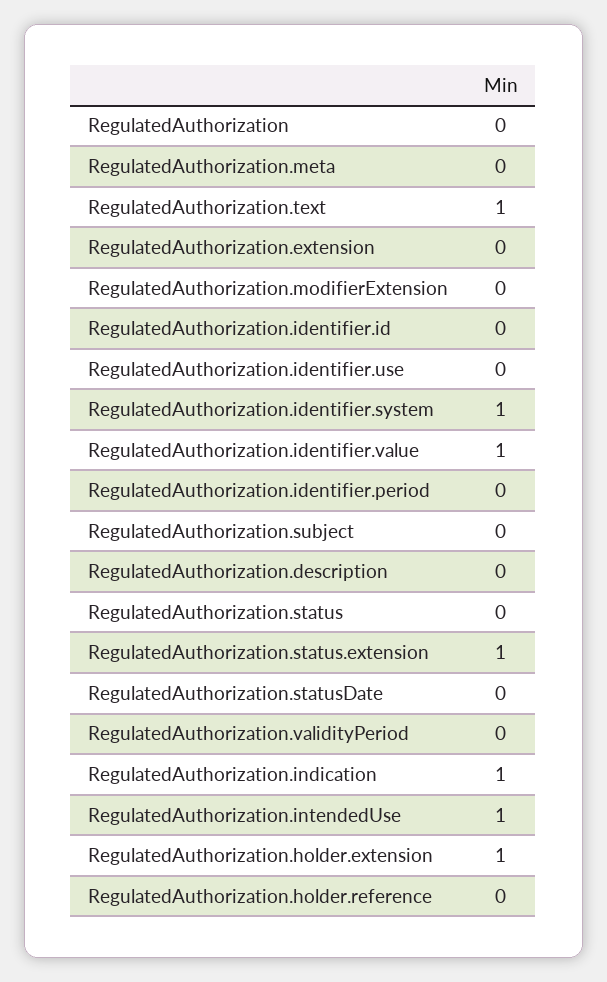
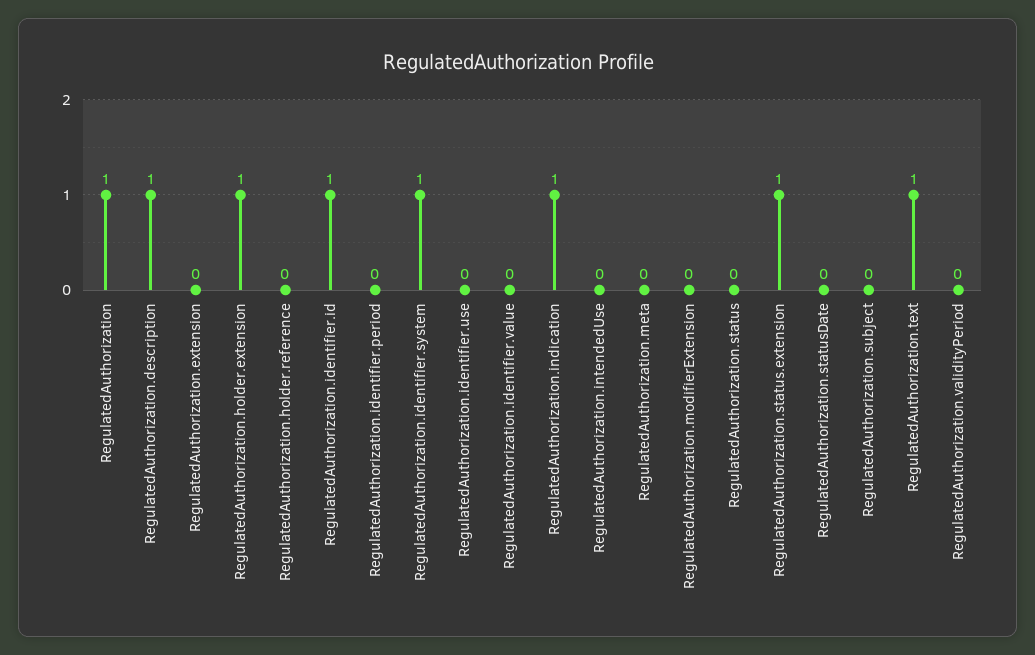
RegulatedAuthorization: 0 -> 1
RegulatedAuthorization.identifier.id: 0 -> 1
RegulatedAuthorization.identifier.value: 1 -> 0
RegulatedAuthorization.description: 0 -> 1
RegulatedAuthorization.intendedUse: 1 -> 0

